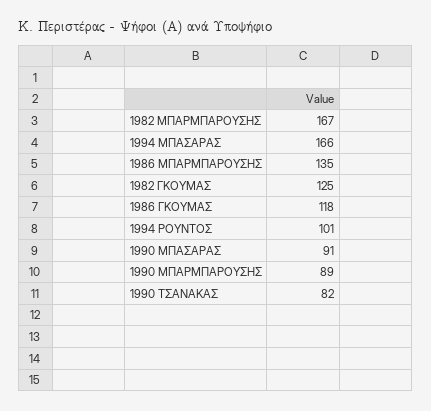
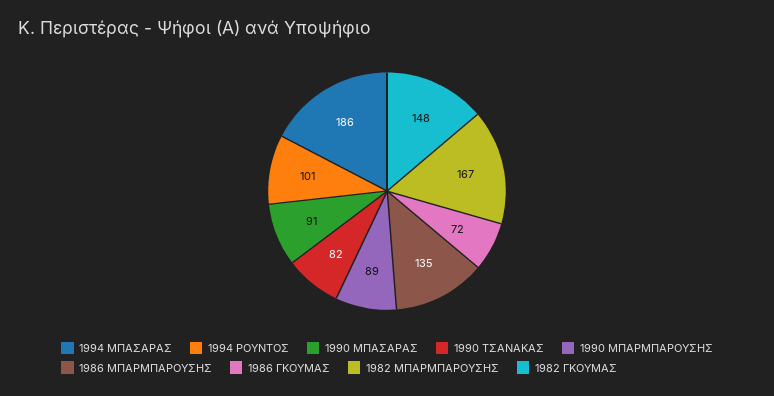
1994 ΜΠΑΣΑΡΑΣ: 166 -> 186
1982 ΓΚΟΥΜΑΣ: 125 -> 148
1986 ΓΚΟΥΜΑΣ: 118 -> 72

